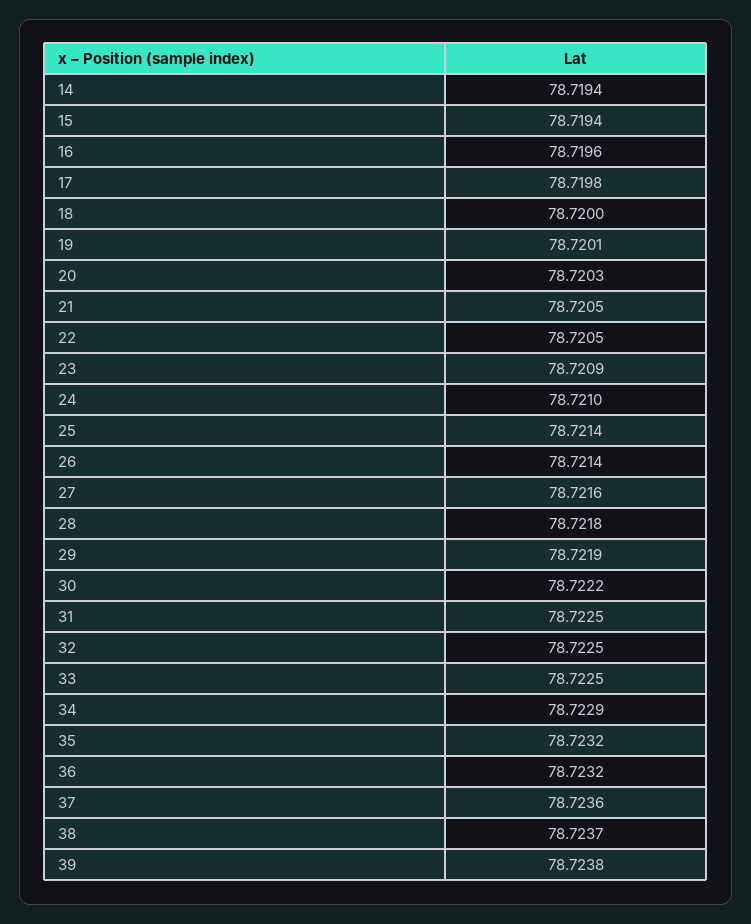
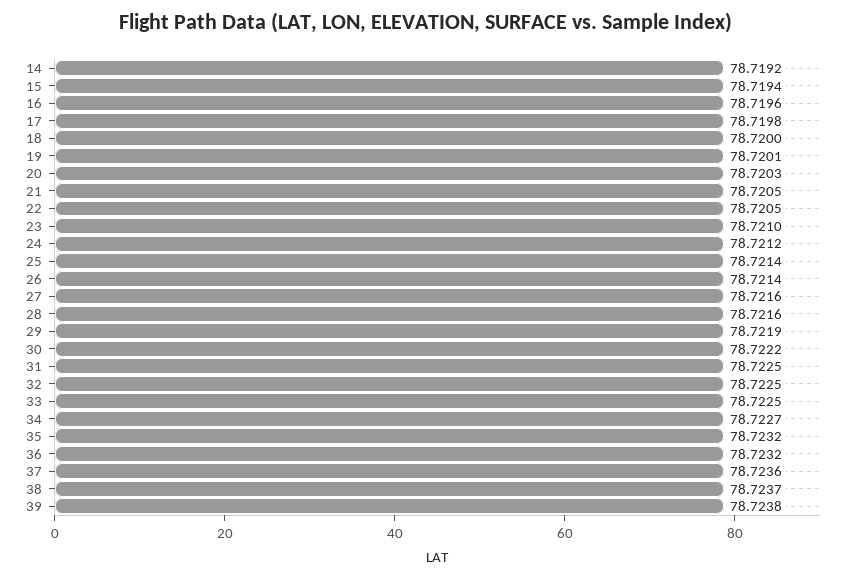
14: 78.7194 -> 78.7192
23: 78.7209 -> 78.721
24: 78.721 -> 78.7212
28: 78.7218 -> 78.7216
34: 78.7229 -> 78.7227

